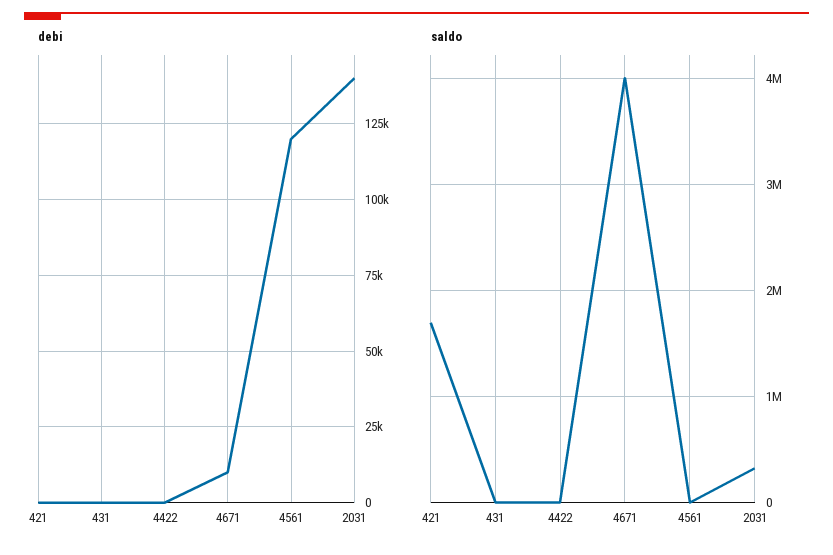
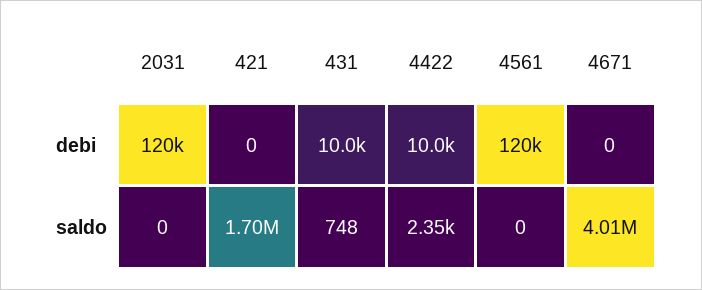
debi, 431: 0 -> 10000
debi, 4422: 0 -> 10000
debi, 4671: 10000 -> 0
debi, 2031: 140000 -> 120000
saldo, 2031: 300000 -> 0

